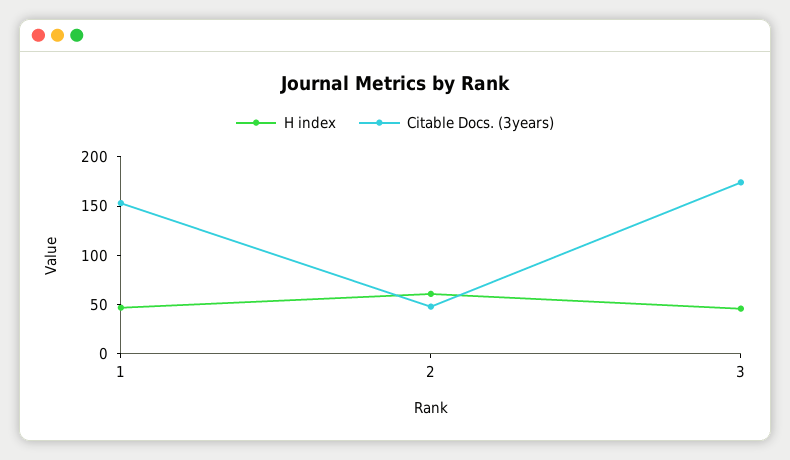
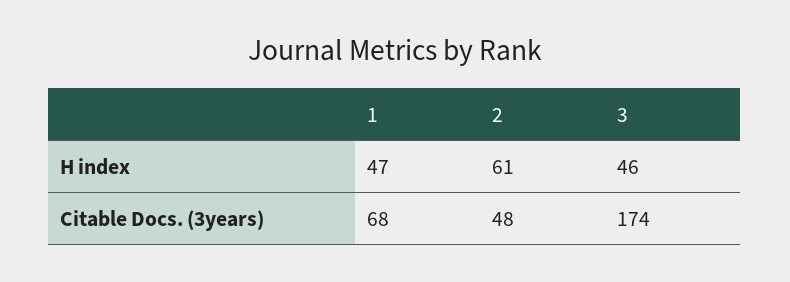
Citable Docs. (3years), 1: 150 -> 68

